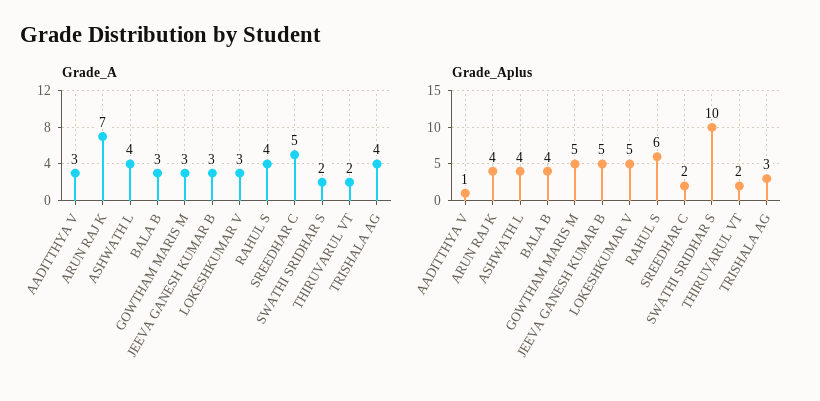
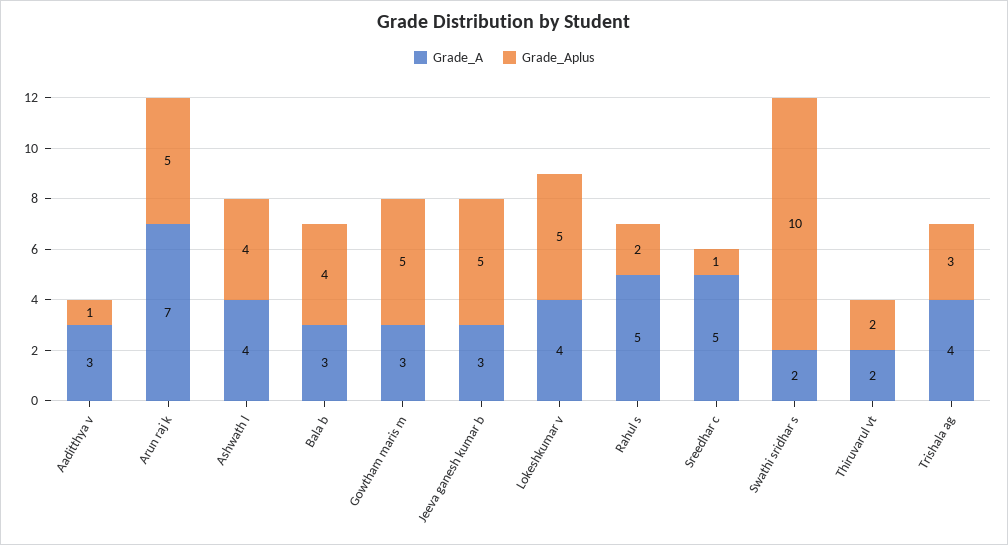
Grade_A, LOKESHKUMAR V: 3 -> 4
Grade_A, RAHUL S: 4 -> 5
Grade_Aplus, ARUN RAJ K: 4 -> 5
Grade_Aplus, RAHUL S: 6 -> 2
Grade_Aplus, SREEDHAR C: 2 -> 1

